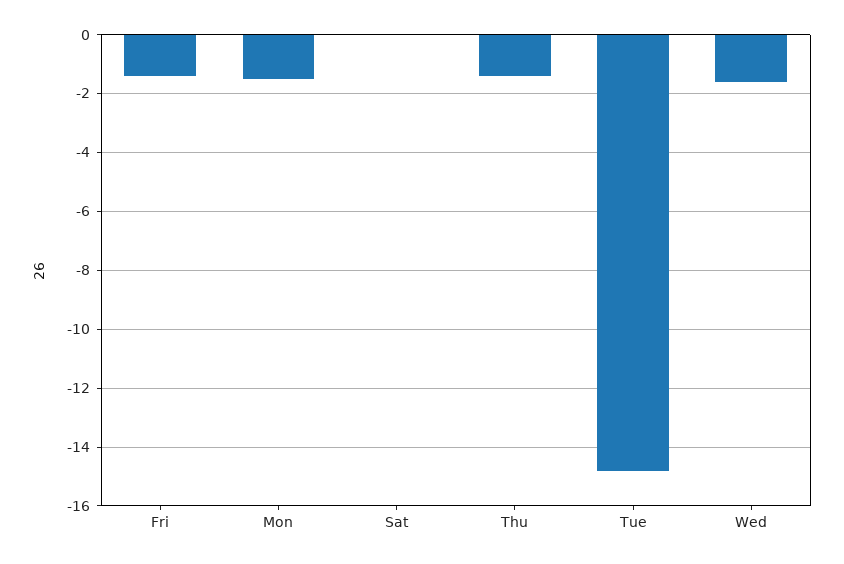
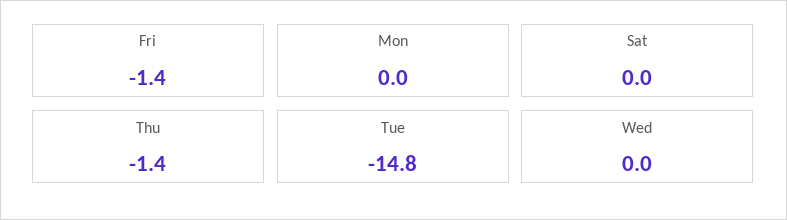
Mon: -1.5 -> 0
Wed: -1.5 -> 0

